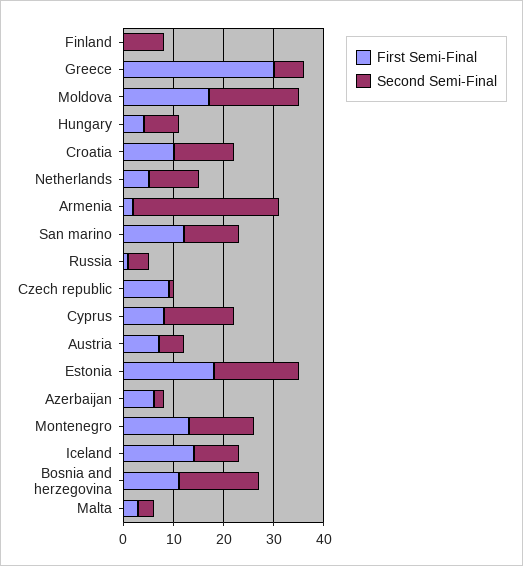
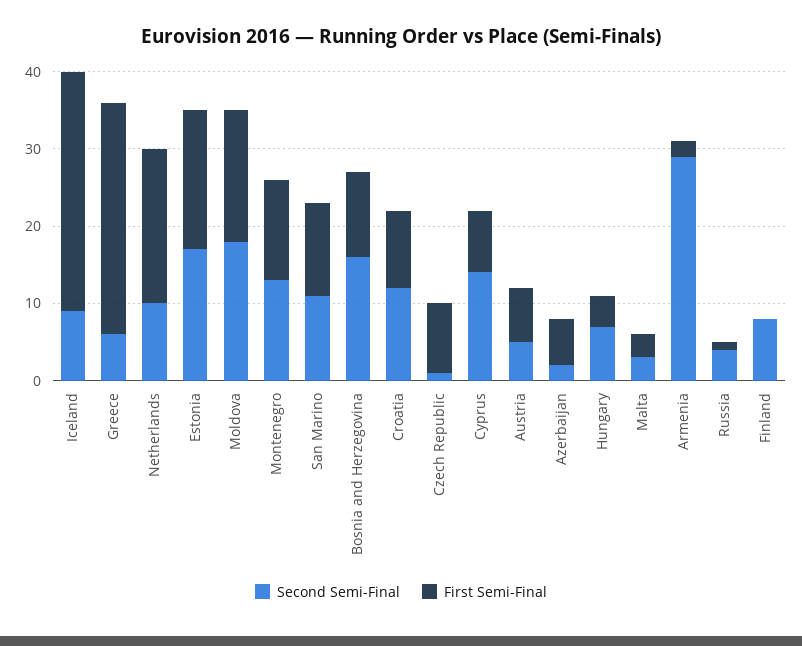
First Semi-Final, Netherlands: 5 -> 20
First Semi-Final, Iceland: 15 -> 30

